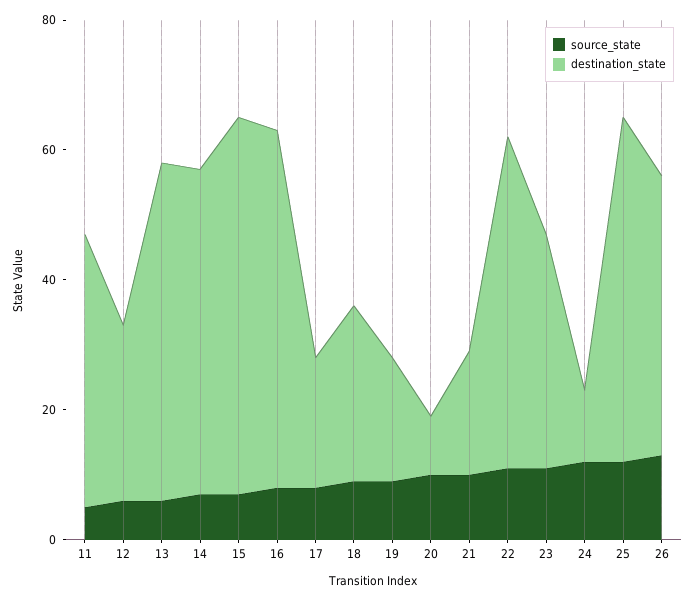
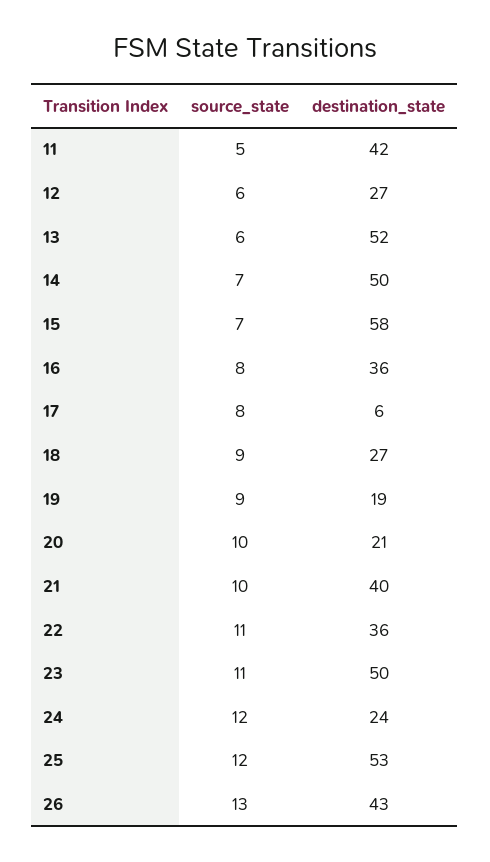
destination_state, 16: 55 -> 36
destination_state, 17: 20 -> 6
destination_state, 20: 10 -> 21
destination_state, 21: 20 -> 40
destination_state, 22: 50 -> 36
destination_state, 23: 35 -> 50
destination_state, 24: 10 -> 24

